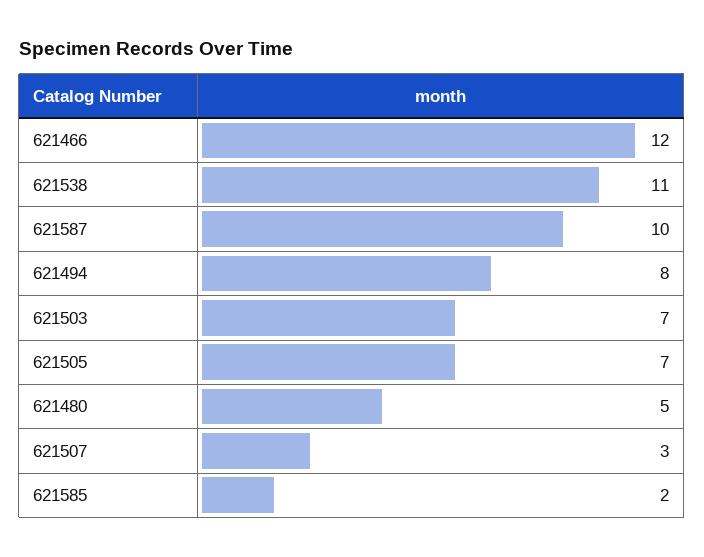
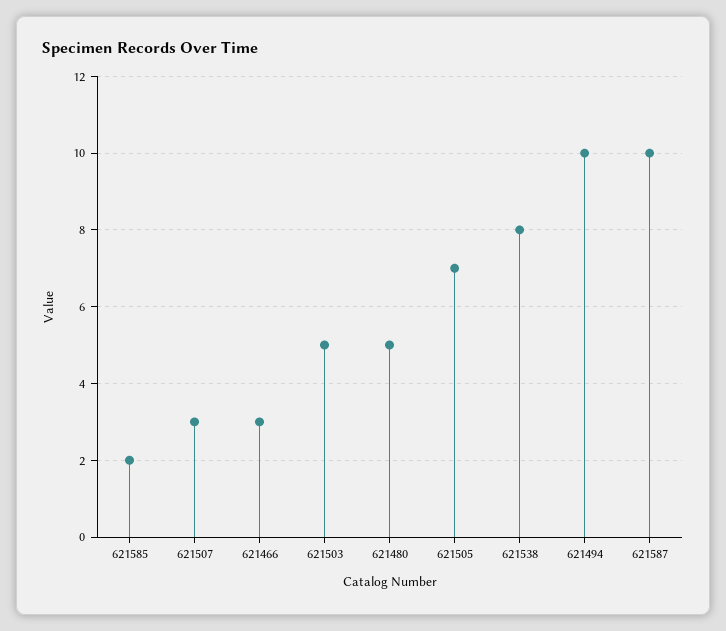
621466: 12 -> 3
621538: 11 -> 8
621494: 8 -> 10
621503: 7 -> 5

